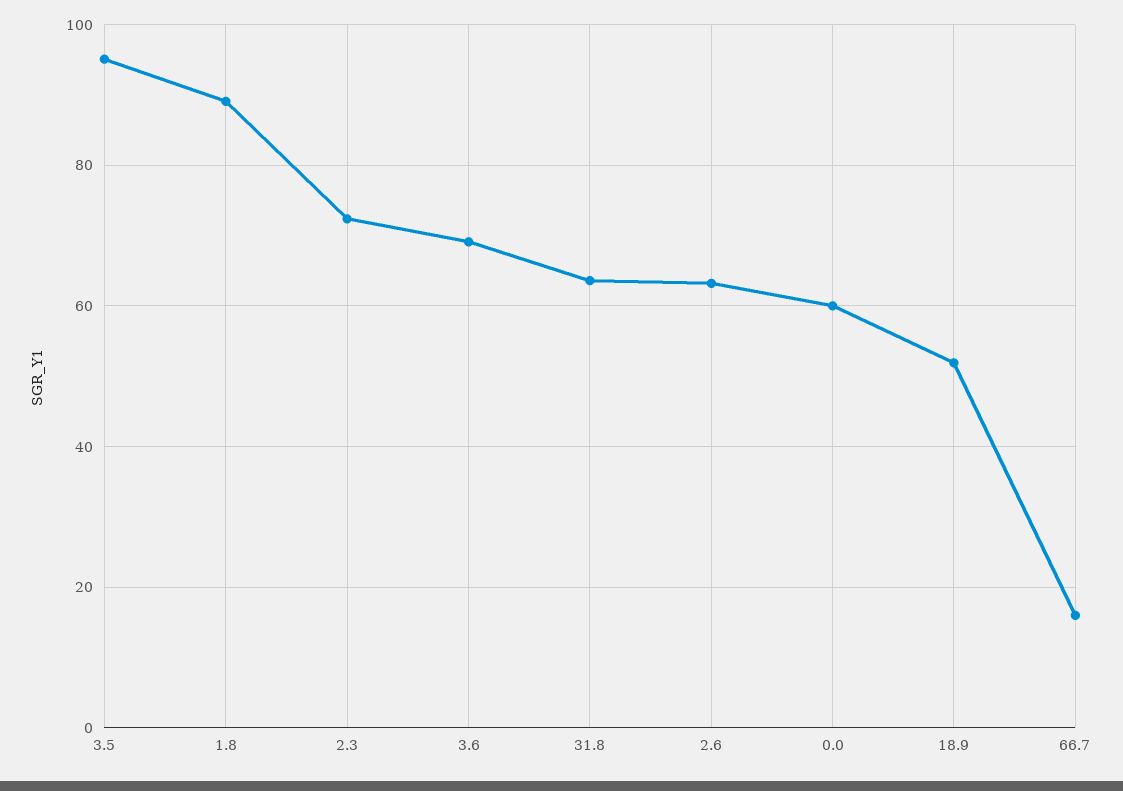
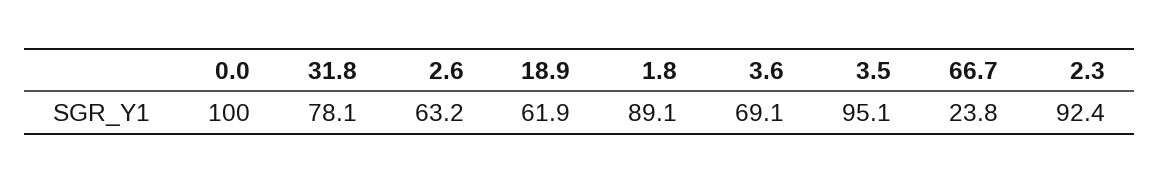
2.3: 72 -> 92.4
31.8: 64 -> 78.1
0.0: 60 -> 100
18.9: 52 -> 61.9
66.7: 16 -> 23.8

